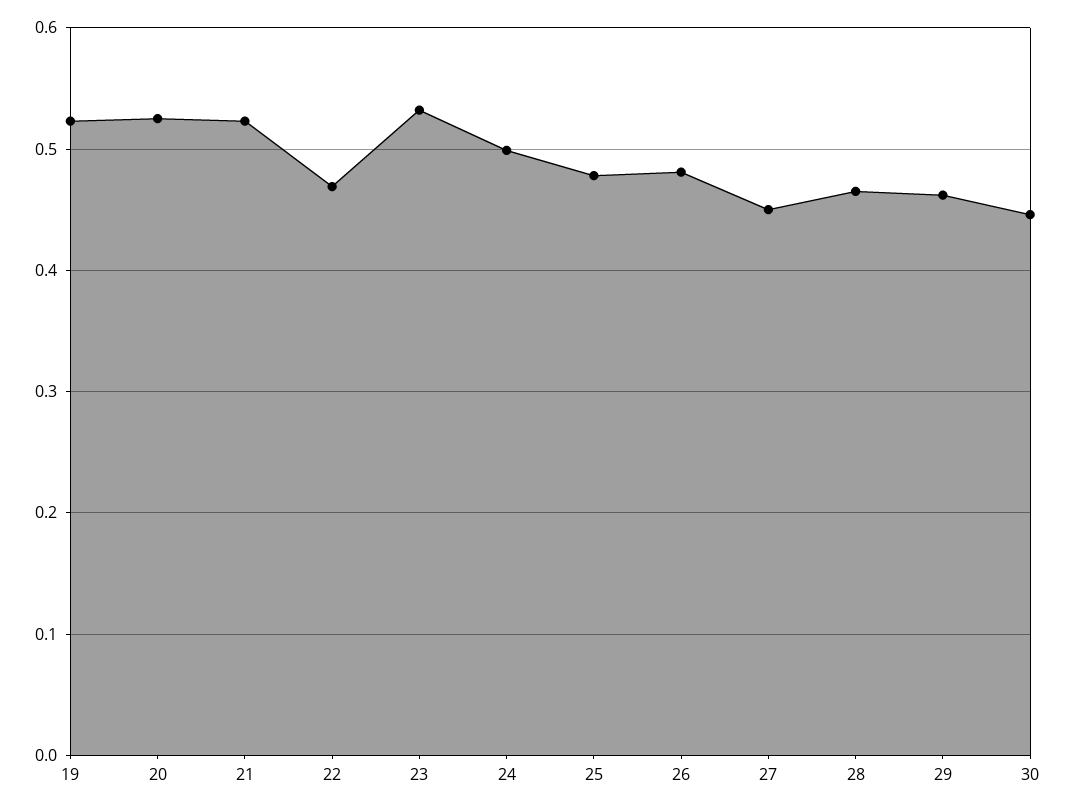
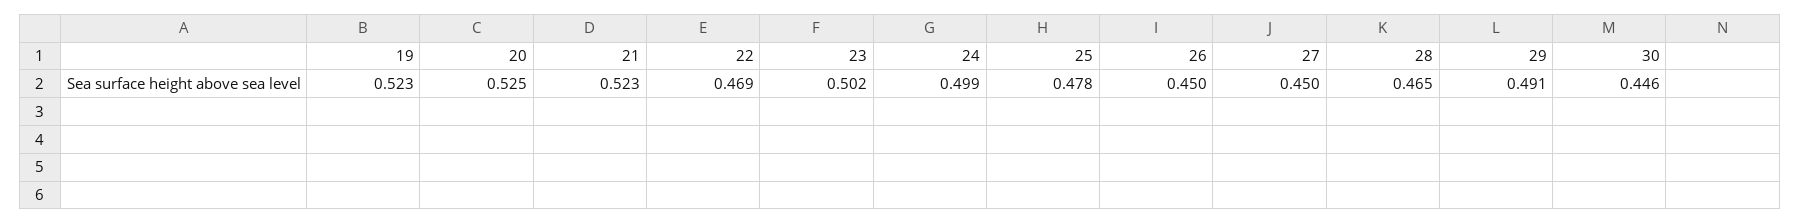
23: 0.53 -> 0.502
26: 0.48 -> 0.45
29: 0.46 -> 0.491

